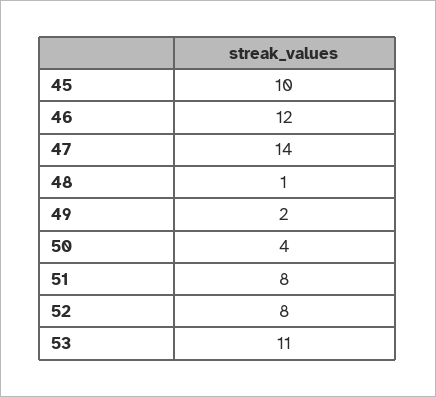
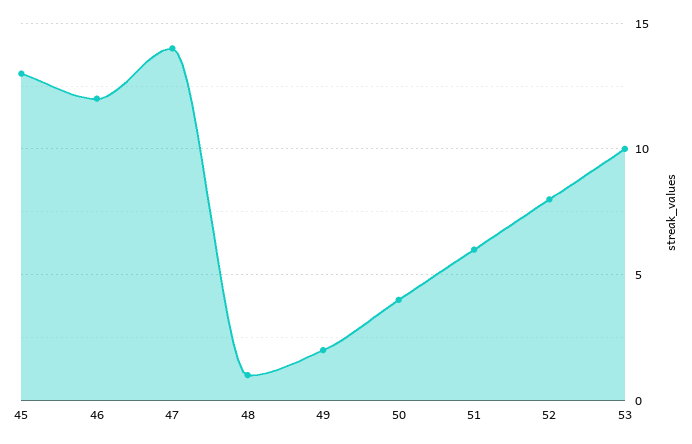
45: 10 -> 13
51: 8 -> 6
53: 11 -> 10

